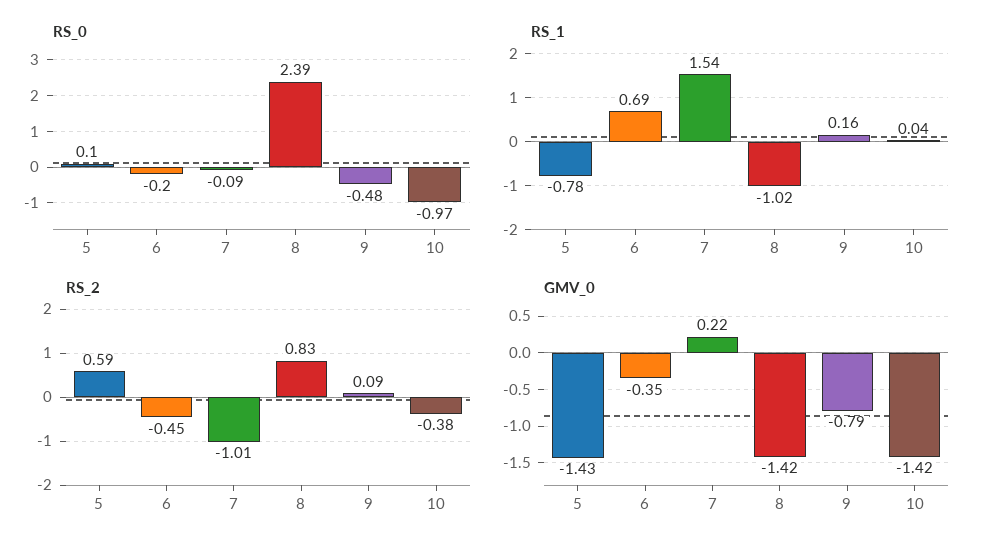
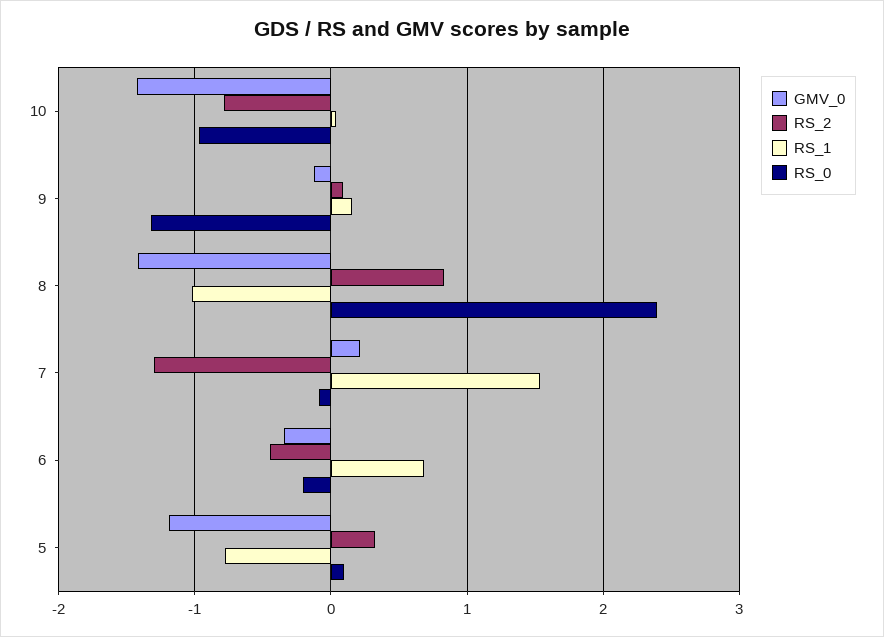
RS_0, 9: -0.48 -> -1.3
RS_2, 5: 0.59 -> 0.3
RS_2, 7: -1.01 -> -1.3
RS_2, 10: -0.38 -> -0.8
GMV_0, 5: -1.43 -> -1.2
GMV_0, 9: -0.79 -> -0.1

